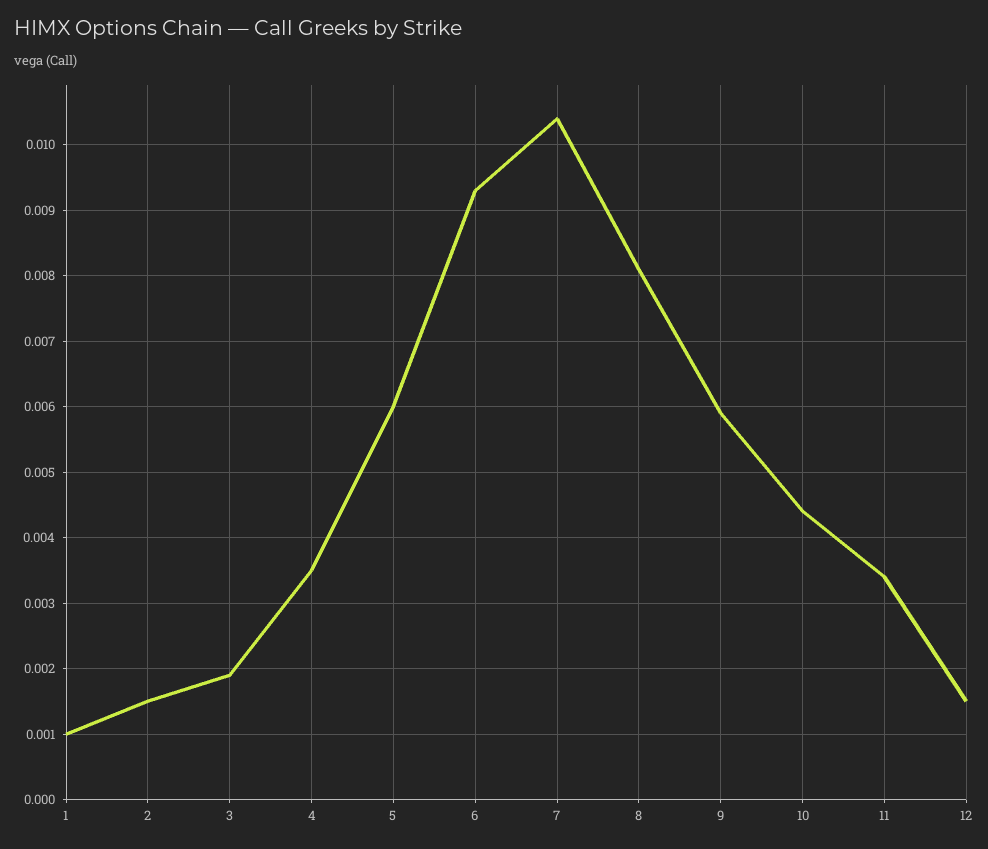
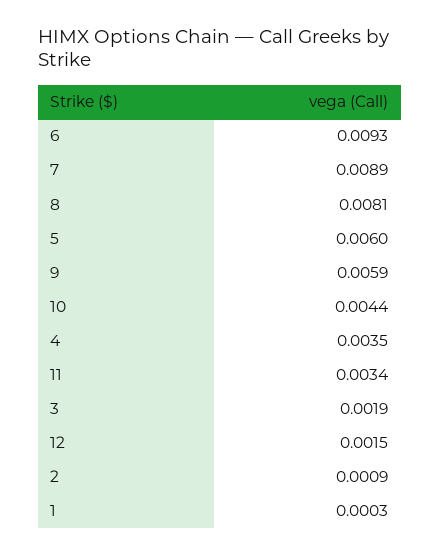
1: 0.001 -> 0.0003
2: 0.0015 -> 0.0009
7: 0.0104 -> 0.0089

